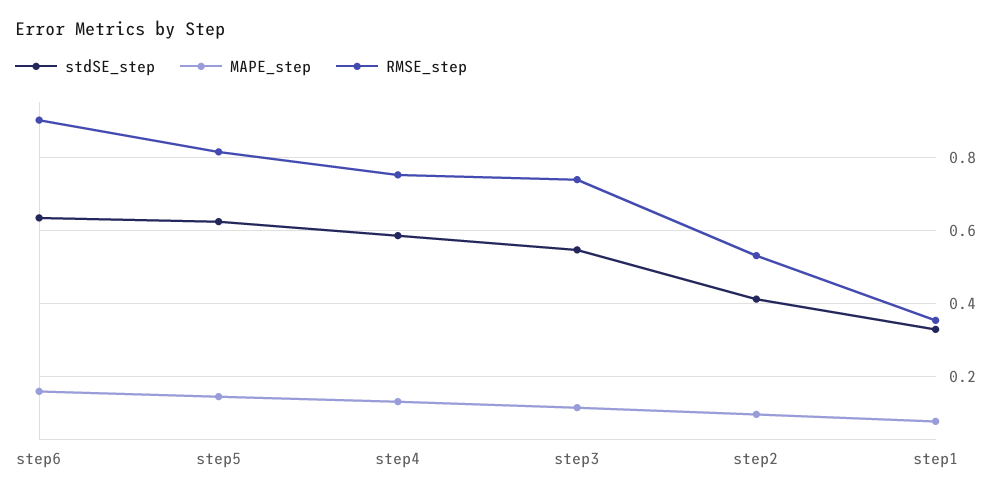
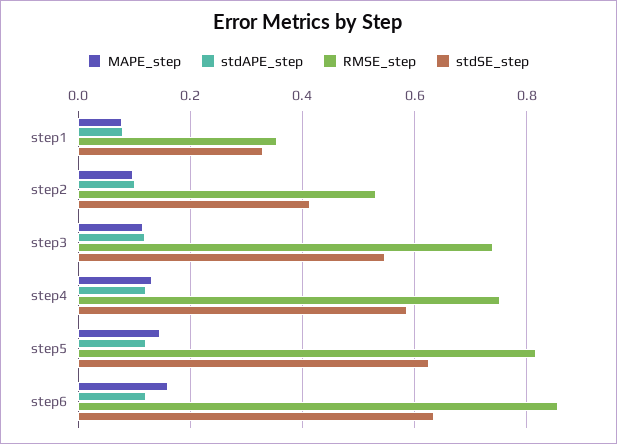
RMSE_step, step6: 0.9 -> 0.86
stdAPE_step, step1: none -> 0.08
stdAPE_step, step2: none -> 0.1
stdAPE_step, step3: none -> 0.12
stdAPE_step, step4: none -> 0.12
stdAPE_step, step5: none -> 0.12
stdAPE_step, step6: none -> 0.12

